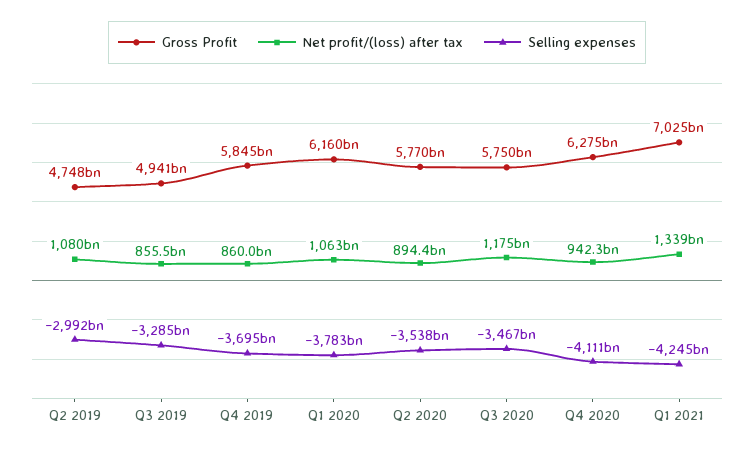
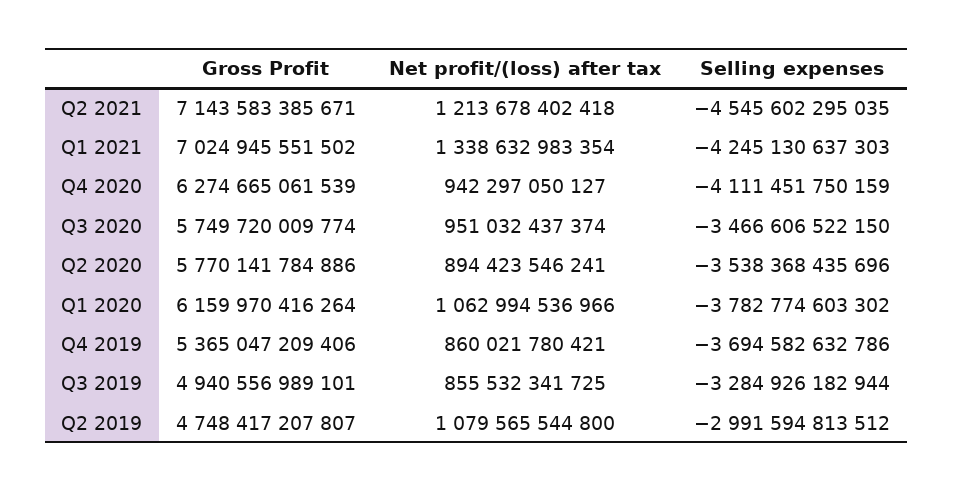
Gross Profit, Q4 2019: 5845000000000 -> 5365047209406
Net profit/(loss) after tax, Q3 2020: 1175000000000 -> 951032437374
Gross Profit, Q2 2021: none -> 7143583385671
Net profit/(loss) after tax, Q2 2021: none -> 1213678402418
Selling expenses, Q2 2021: none -> -4545602295035

